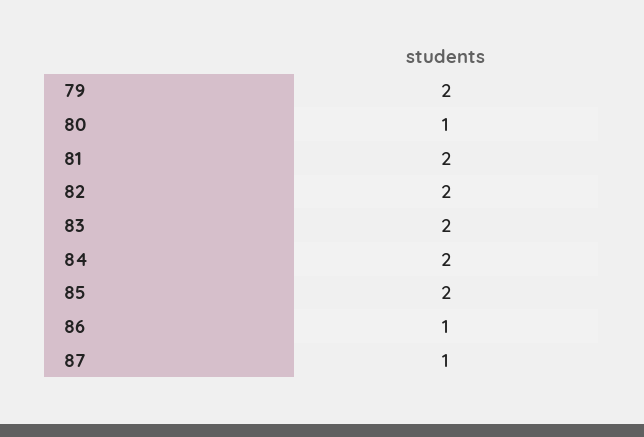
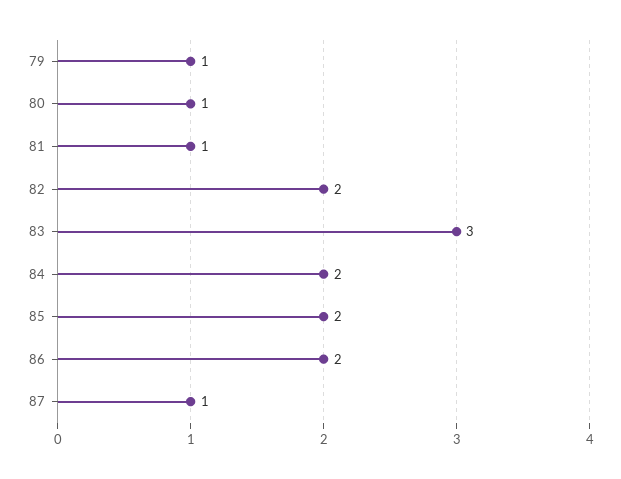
79: 2 -> 1
81: 2 -> 1
83: 2 -> 3
86: 1 -> 2

